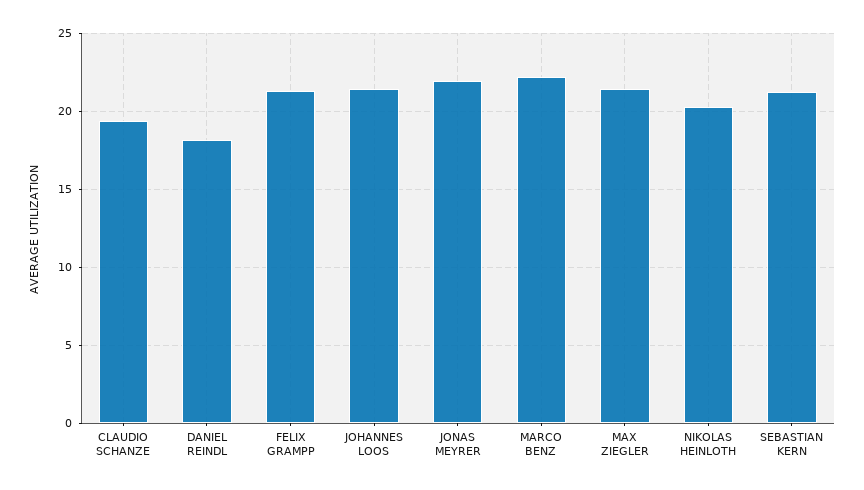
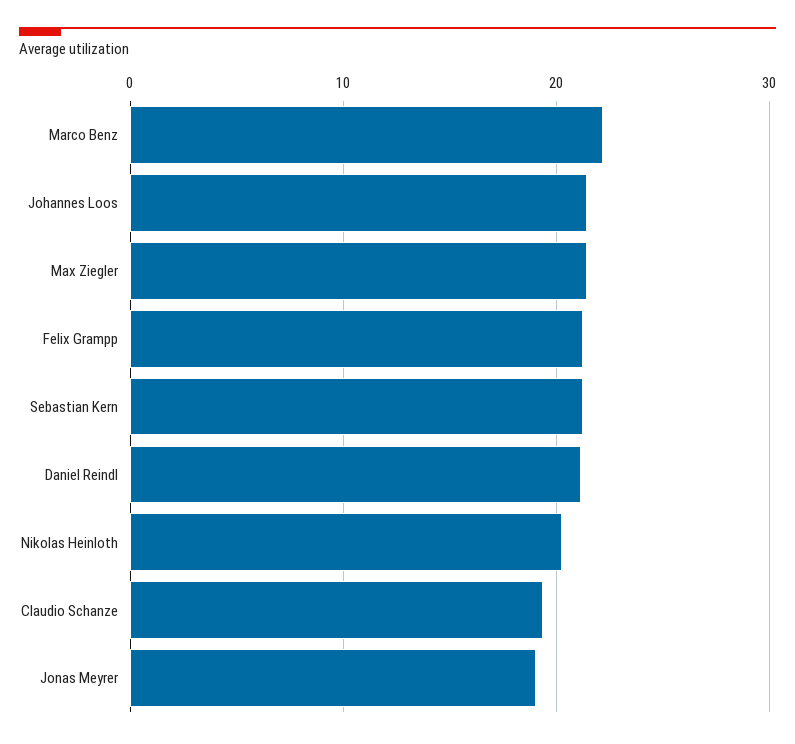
DANIEL REINDL: 18 -> 21
JONAS MEYRER: 22 -> 19

